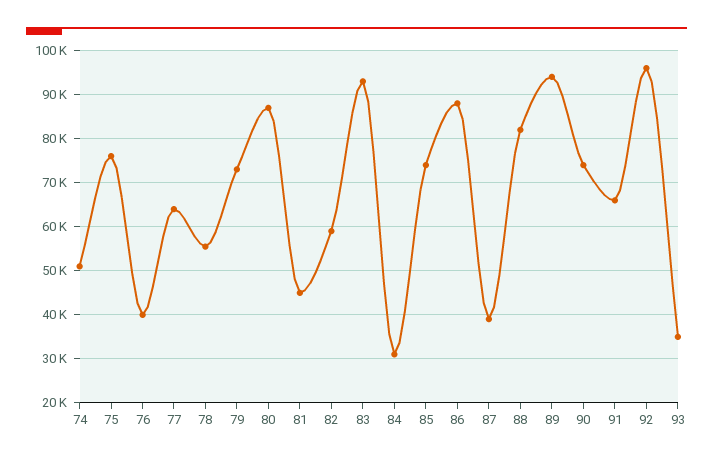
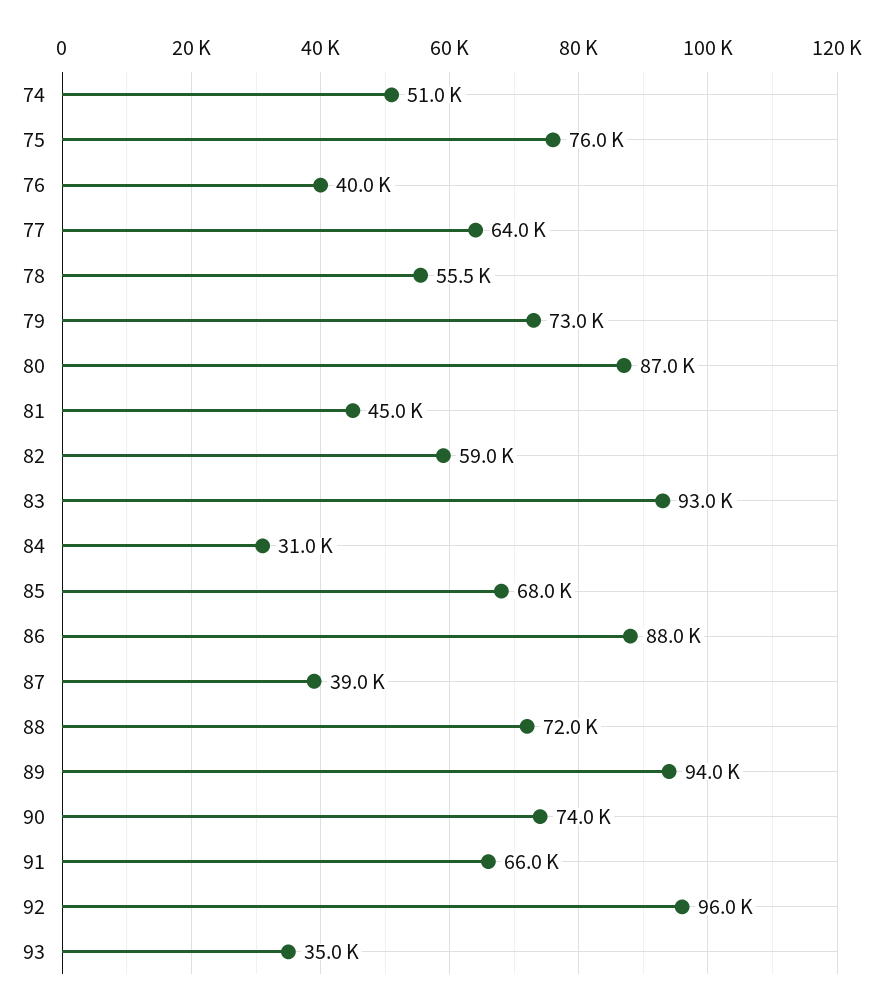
85: 74000 -> 68000
88: 82000 -> 72000

